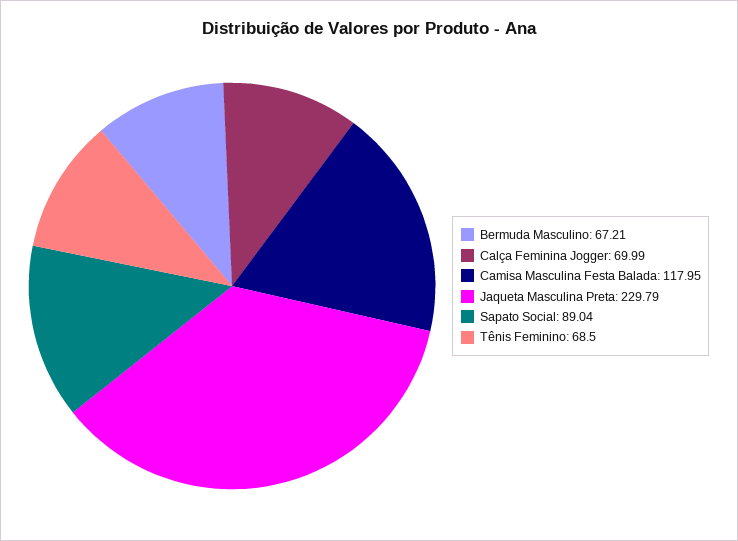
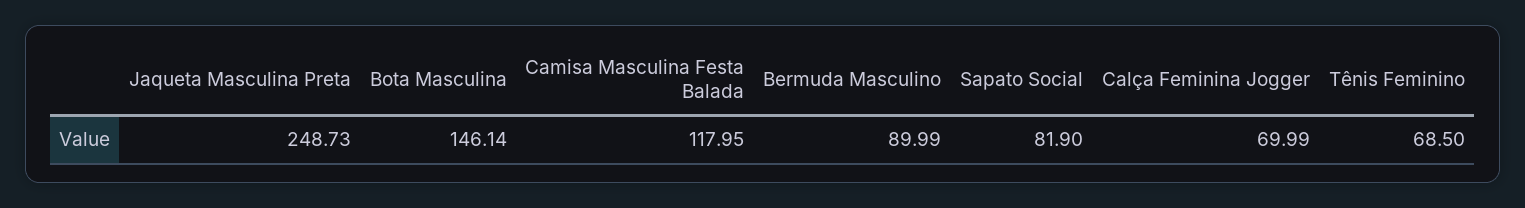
Bermuda Masculino: 67.21 -> 89.99
Jaqueta Masculina Preta: 229.79 -> 248.73
Sapato Social: 89.04 -> 81.9
Bota Masculina: none -> 146.14

